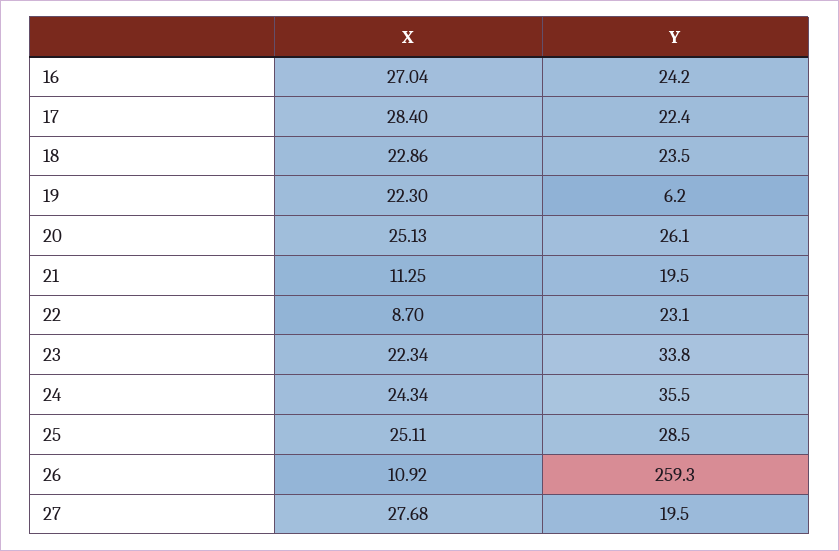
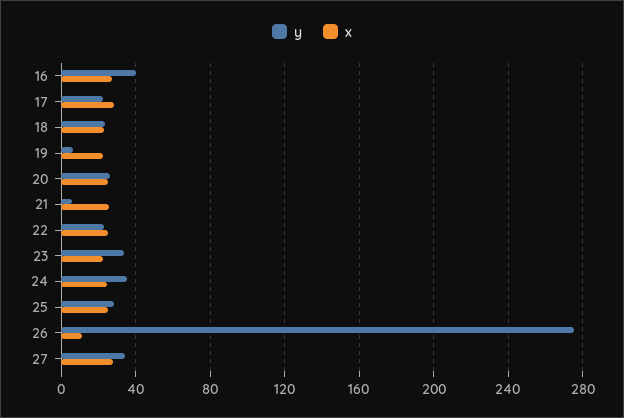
Y, 16: 24.2 -> 40
X, 21: 11.25 -> 25
Y, 21: 19.5 -> 5
X, 22: 8.7 -> 25
Y, 26: 259.3 -> 275
Y, 27: 19.5 -> 35

